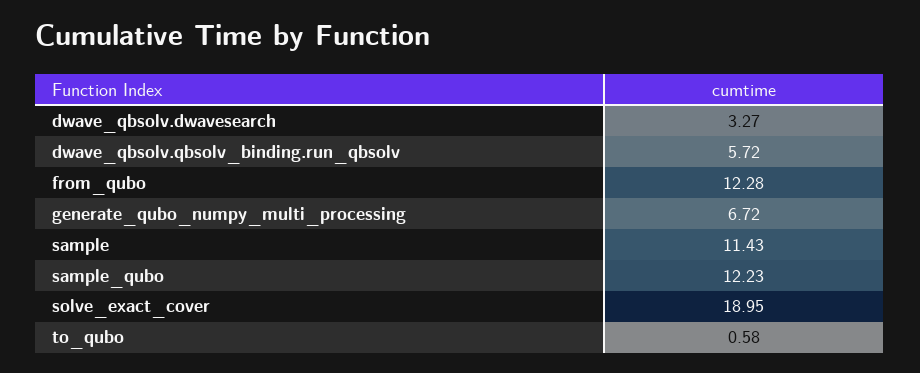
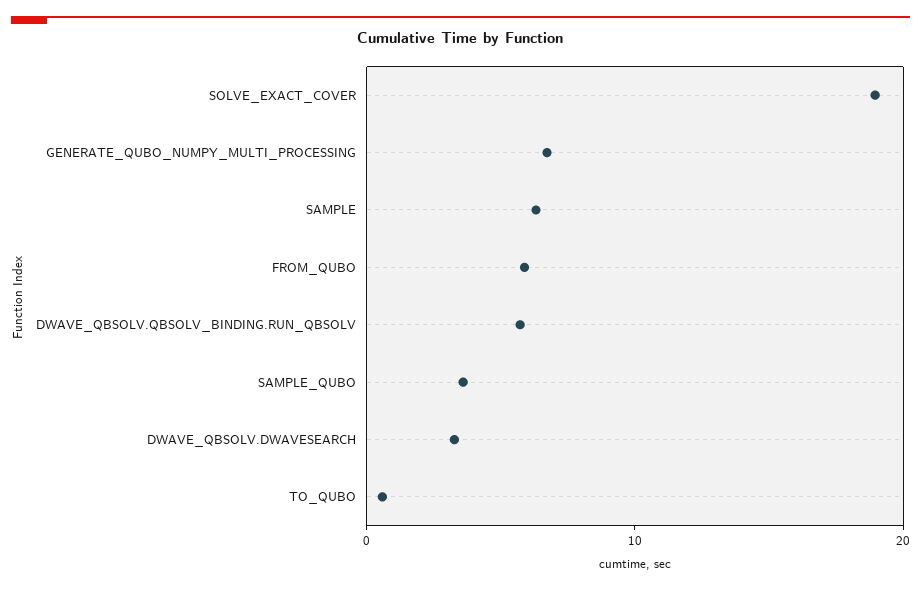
from_qubo: 12.28 -> 6
sample: 11.43 -> 6
sample_qubo: 12.23 -> 4

